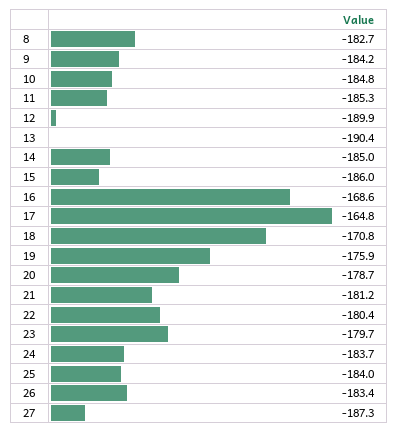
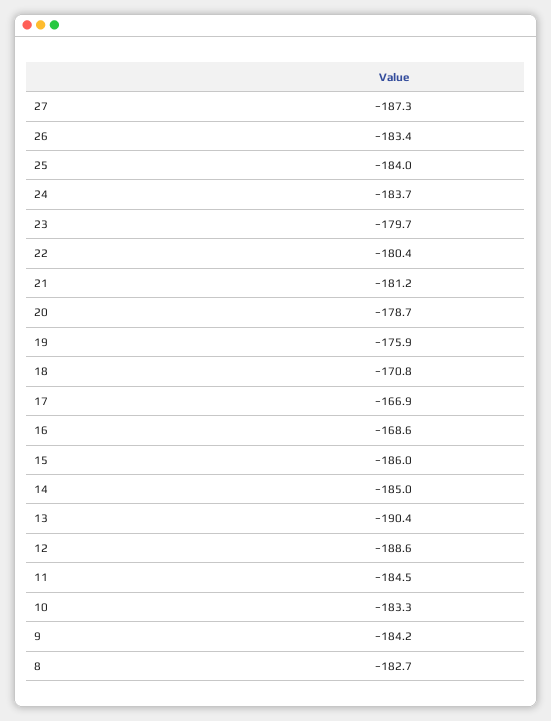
10: -184.8 -> -183.3
11: -185.3 -> -184.5
12: -189.9 -> -188.6
17: -164.8 -> -166.9

